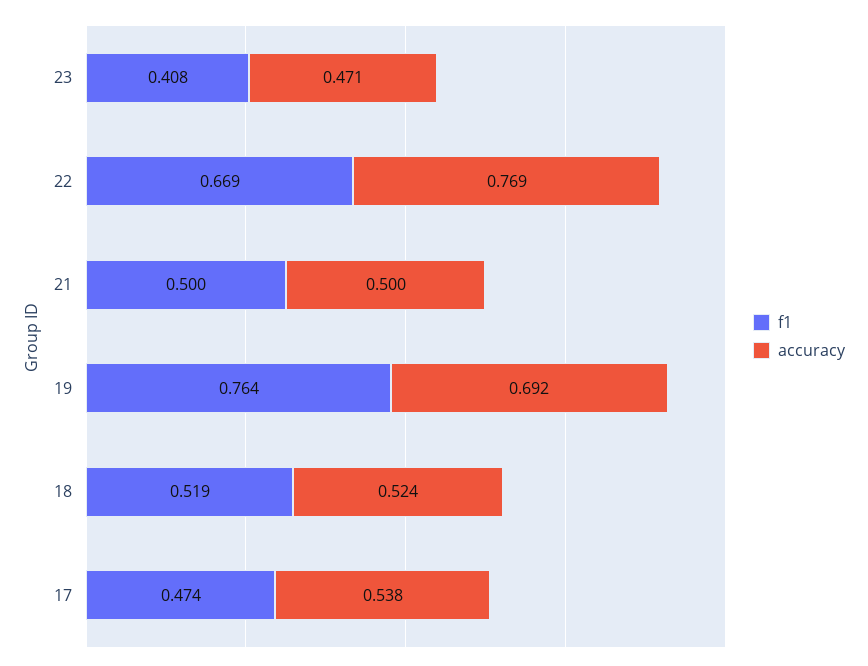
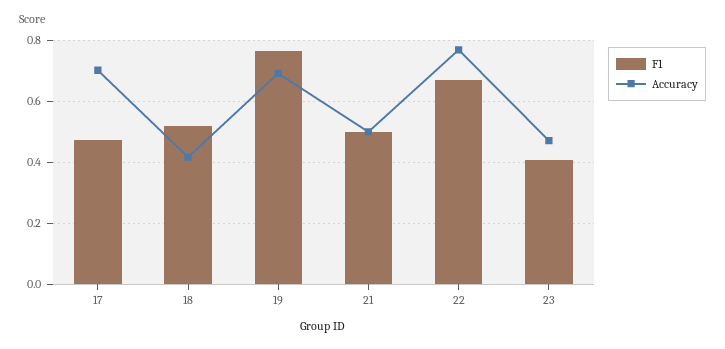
accuracy, 18: 0.524 -> 0.42
accuracy, 17: 0.538 -> 0.7

